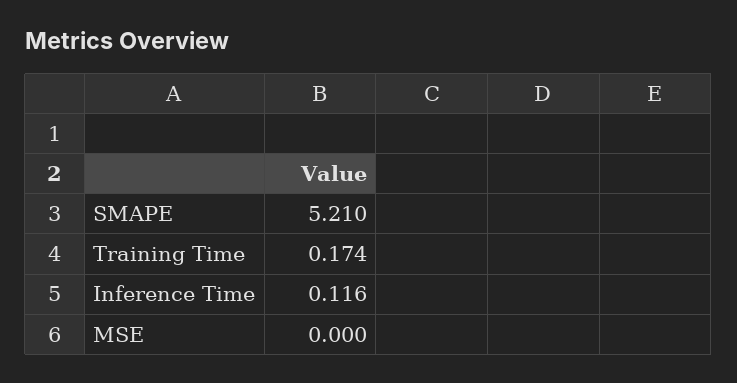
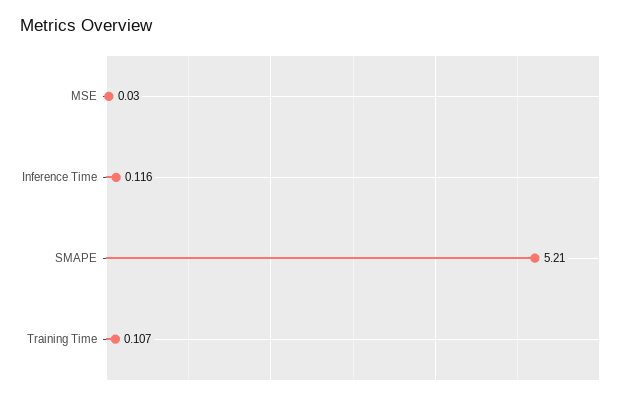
Training Time: 0.174 -> 0.107
MSE: 0 -> 0.03

